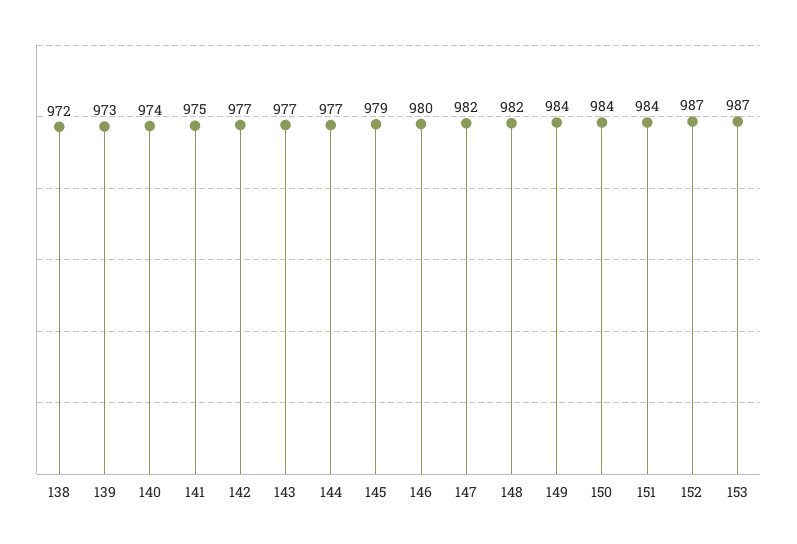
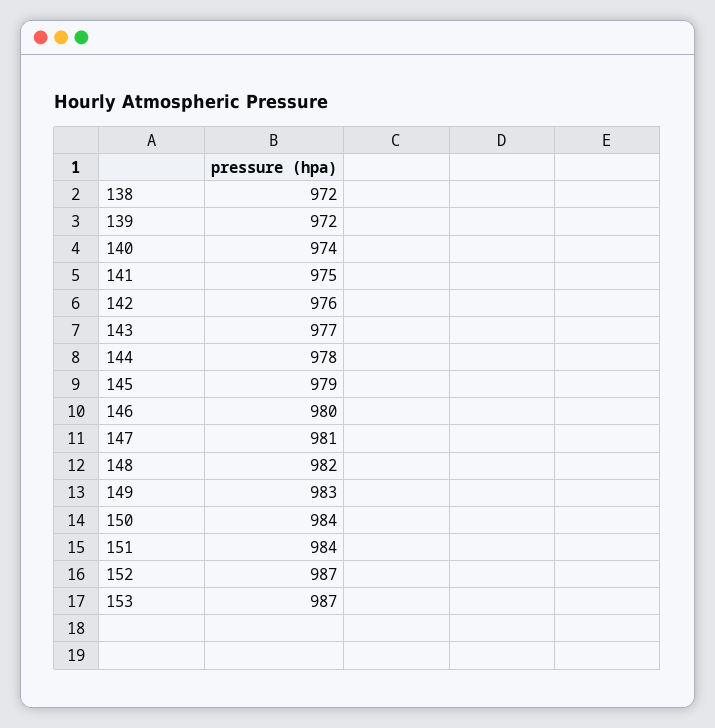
139: 973 -> 972
142: 977 -> 976
144: 977 -> 978
147: 982 -> 981
149: 984 -> 983

